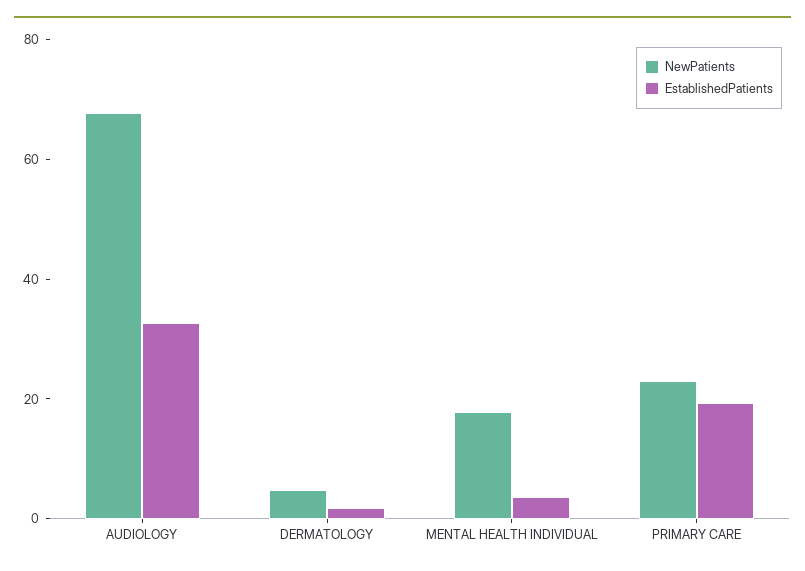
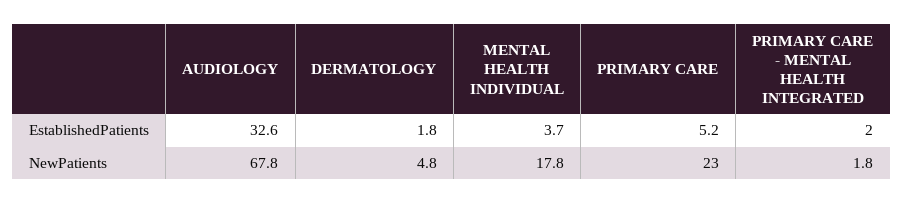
EstablishedPatients, PRIMARY CARE: 20 -> 5.2
EstablishedPatients, PRIMARY CARE - MENTAL HEALTH INTEGRATED: none -> 2
NewPatients, PRIMARY CARE - MENTAL HEALTH INTEGRATED: none -> 1.8

